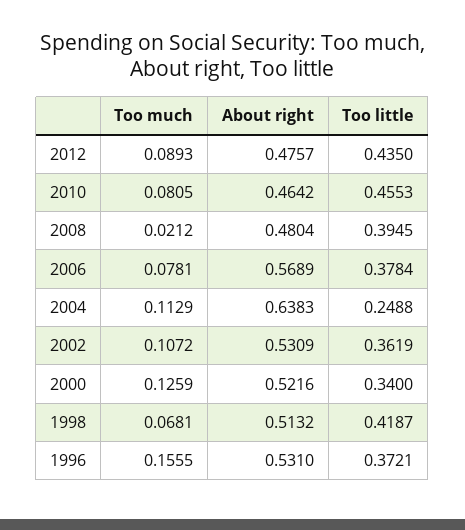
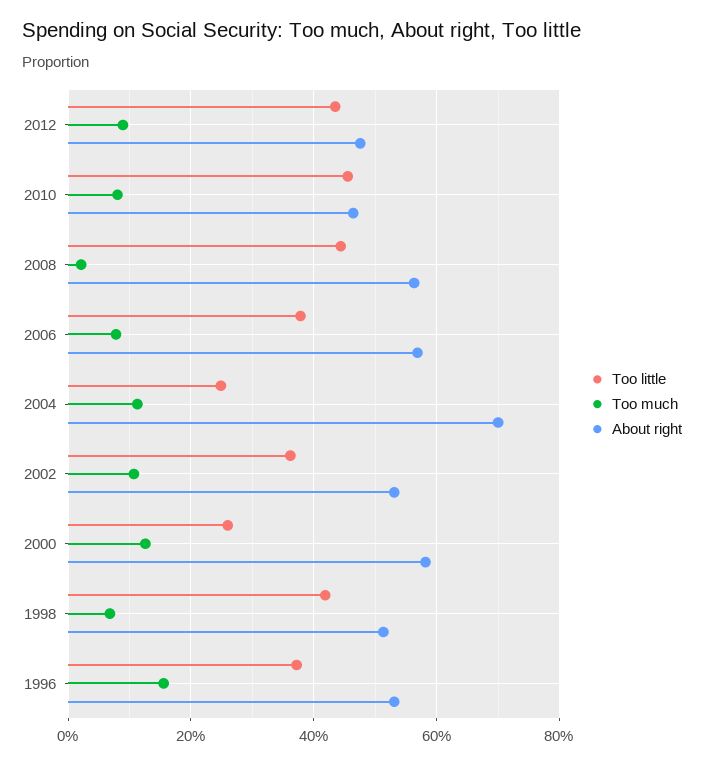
About right, 2008: 0.4804 -> 0.56
Too little, 2008: 0.3945 -> 0.44
About right, 2004: 0.6383 -> 0.7
About right, 2000: 0.5216 -> 0.58
Too little, 2000: 0.34 -> 0.26

